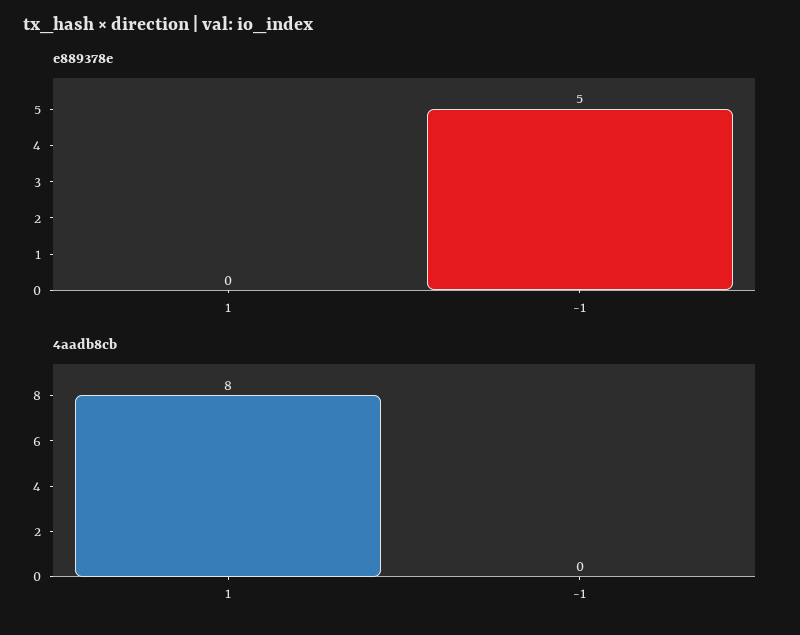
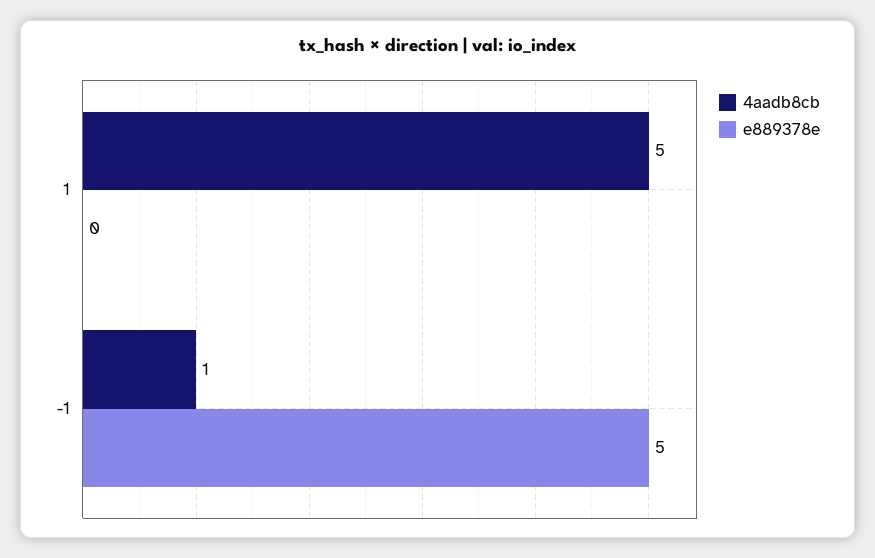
4aadb8cb, 1: 8 -> 5
4aadb8cb, -1: 0 -> 1

